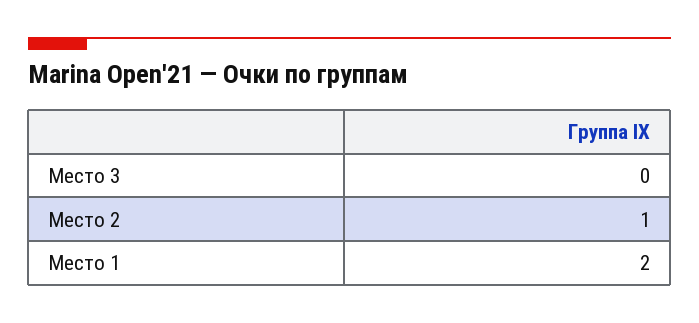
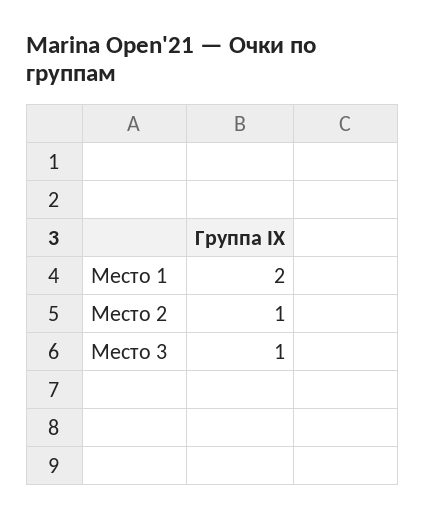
Место 3: 0 -> 1

